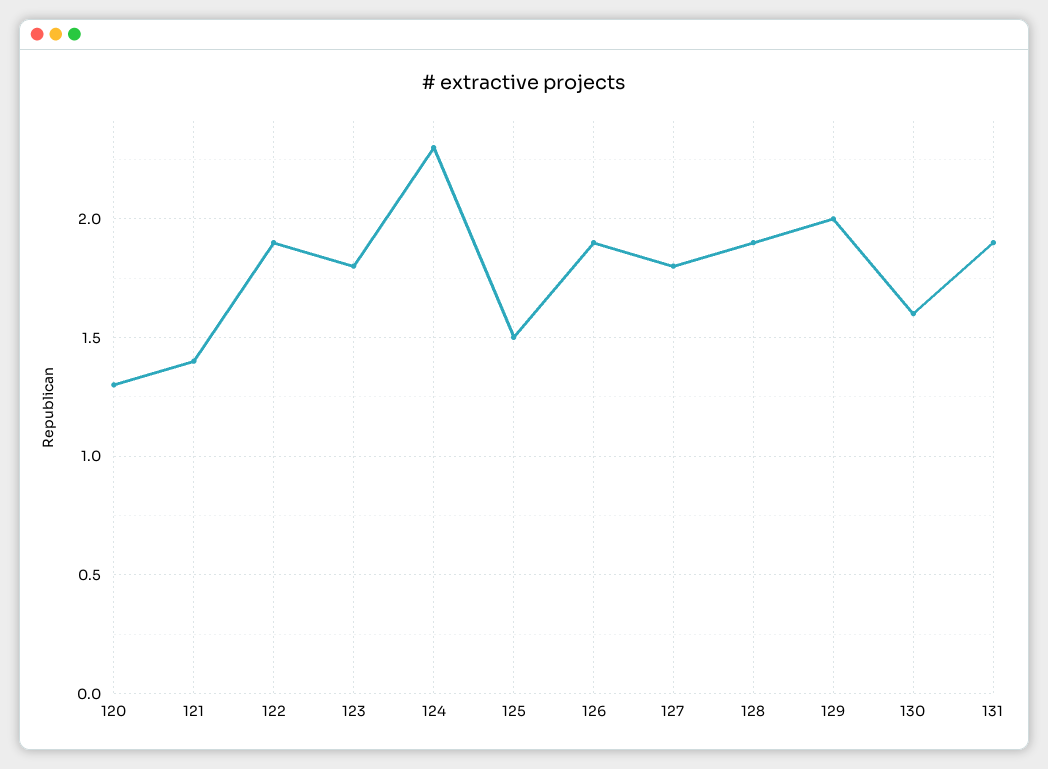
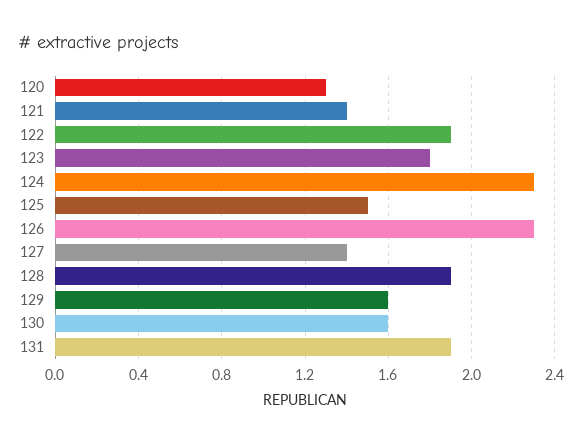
126: 1.9 -> 2.3
127: 1.8 -> 1.4
129: 2 -> 1.6

